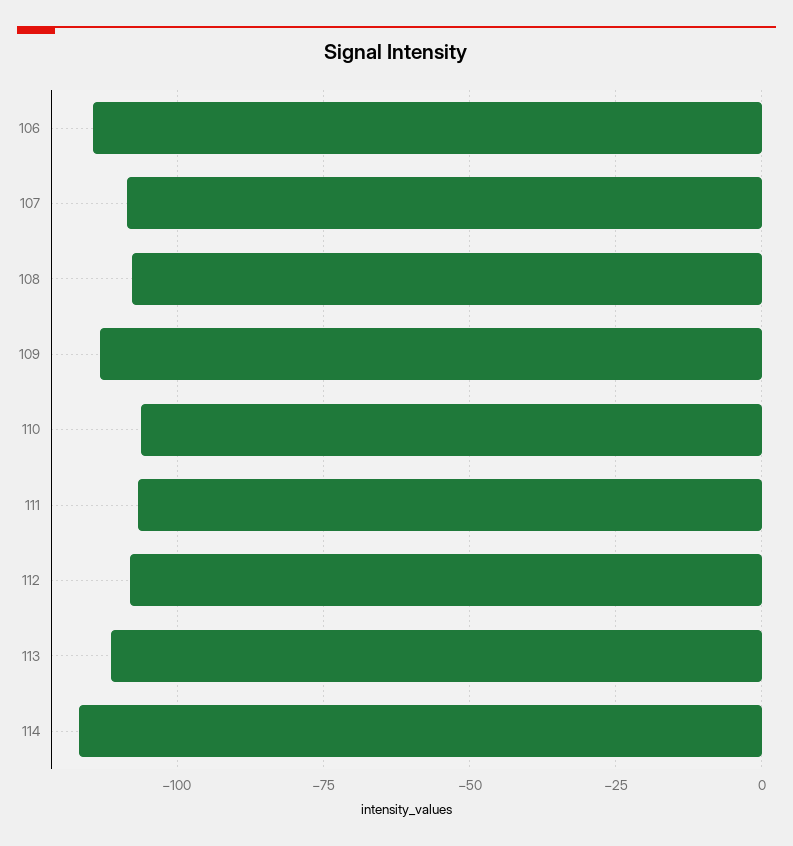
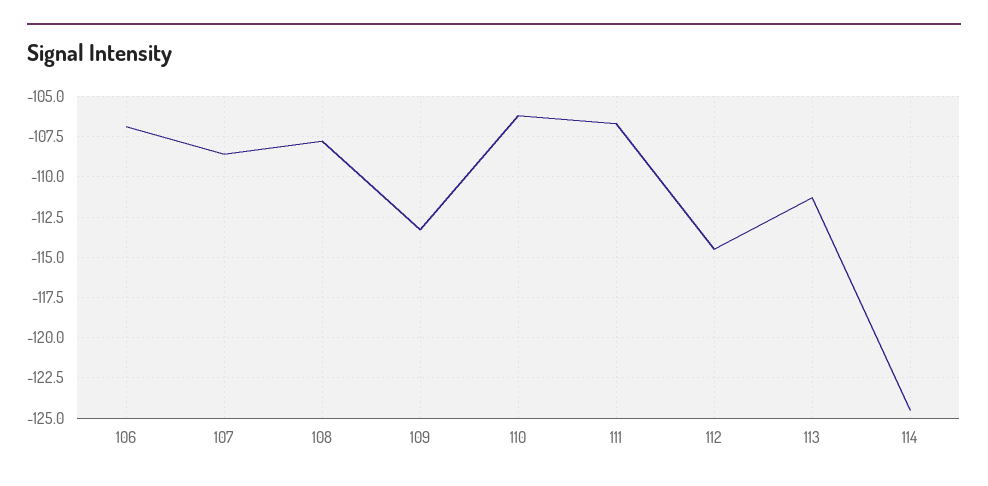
106: -115 -> -107
112: -107.5 -> -114.5
114: -117.5 -> -124.5

